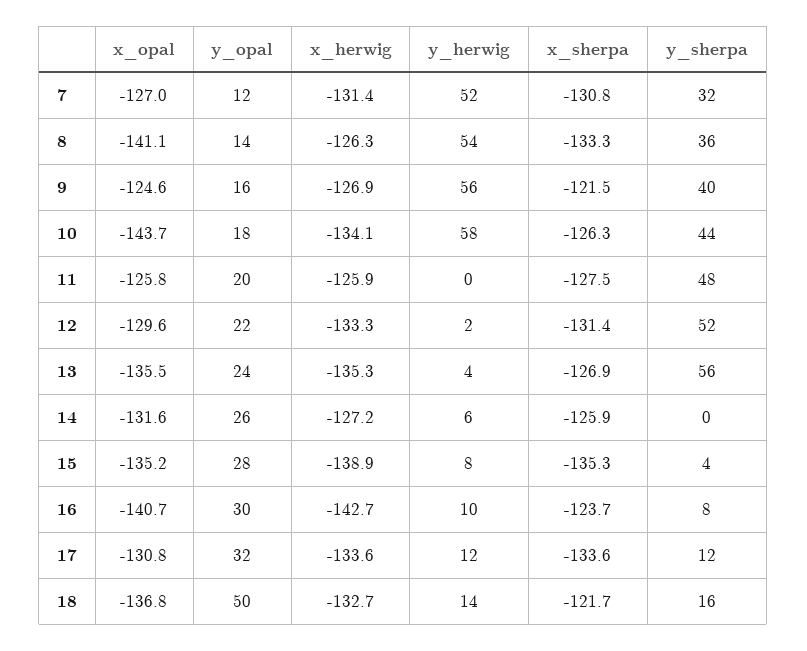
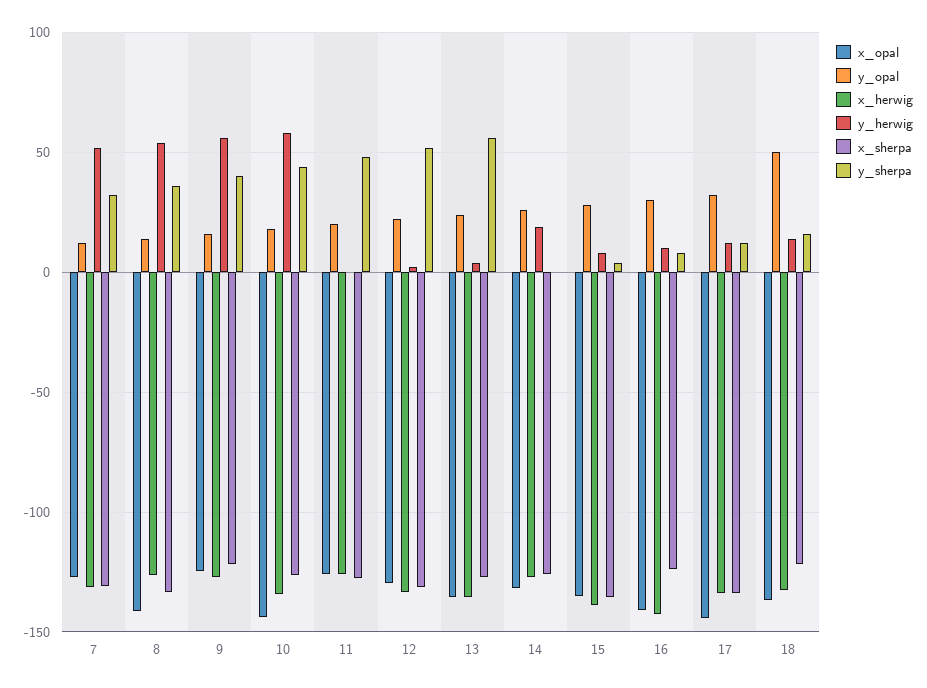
y_herwig, 14: 6 -> 20
x_opal, 17: -130.8 -> -145

